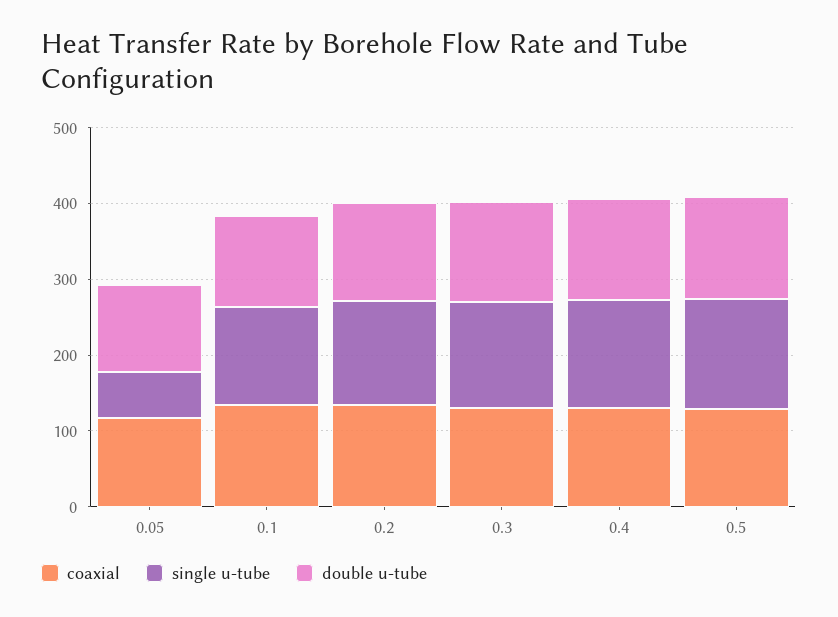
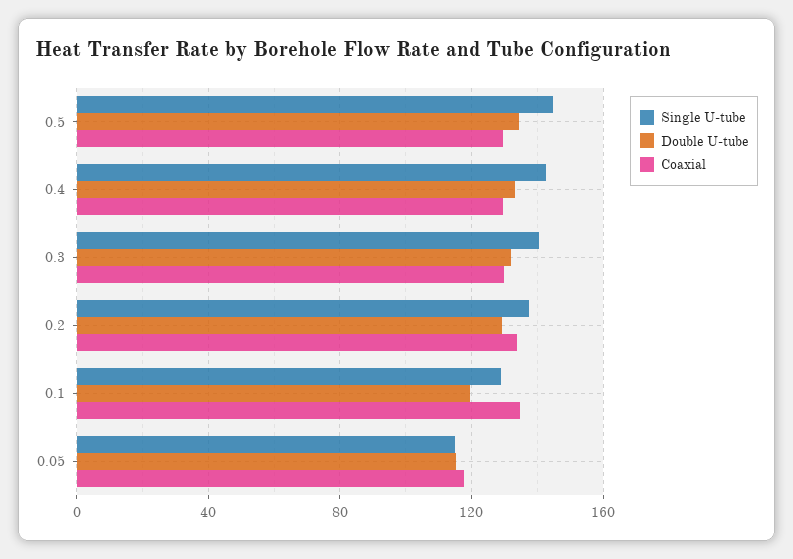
single u-tube, 0.05: 60 -> 115

